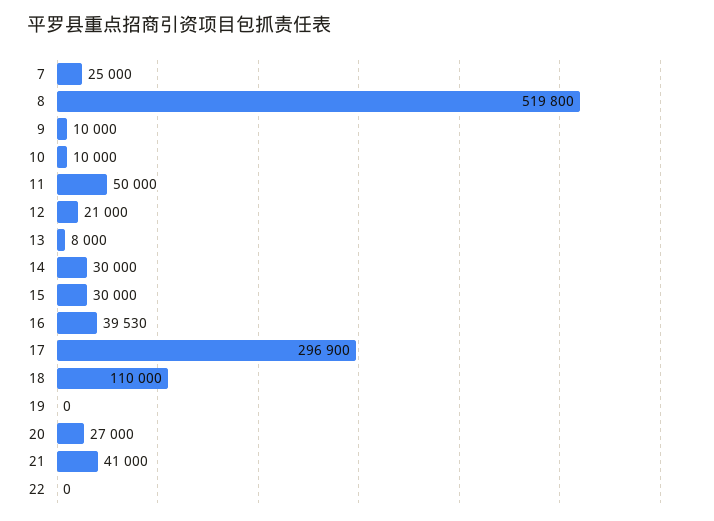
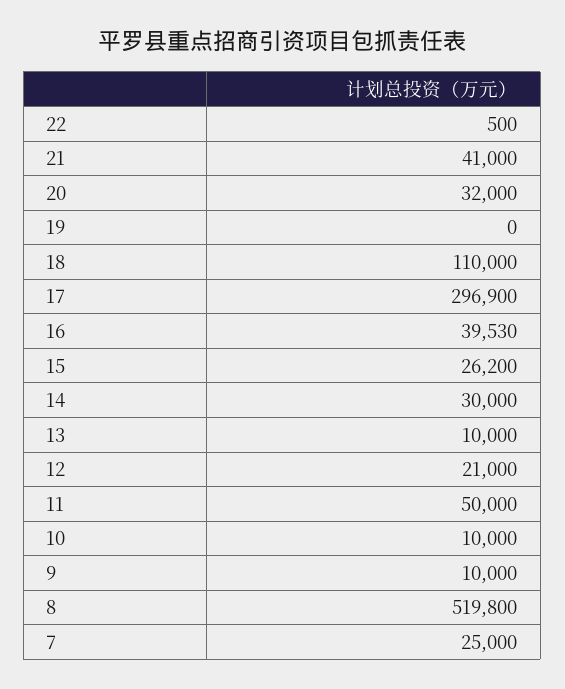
13: 8000 -> 10000
15: 30000 -> 26200
20: 27000 -> 32000
22: 0 -> 500

